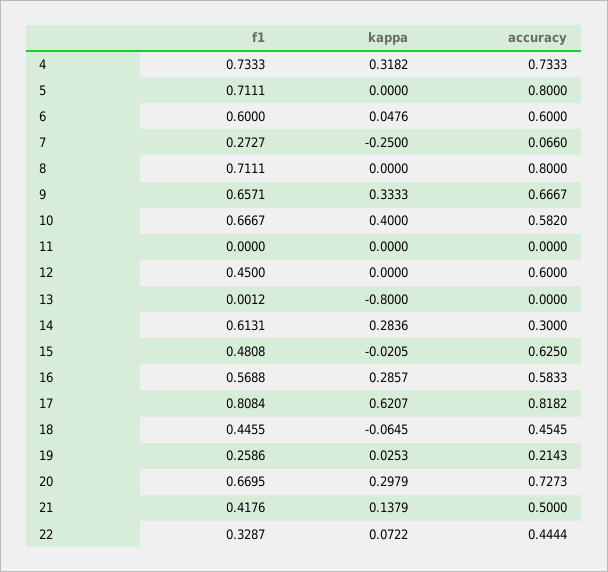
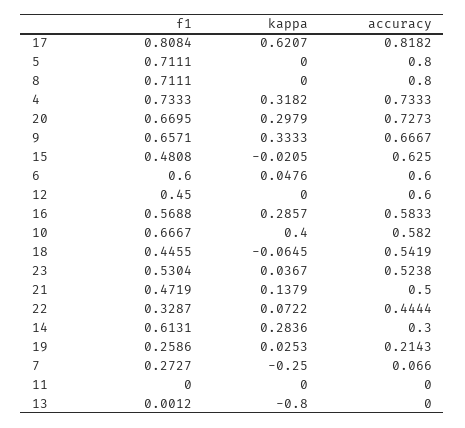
accuracy, 18: 0.4545 -> 0.5419
f1, 21: 0.4176 -> 0.4719
f1, 23: none -> 0.5304
kappa, 23: none -> 0.0367
accuracy, 23: none -> 0.5238

